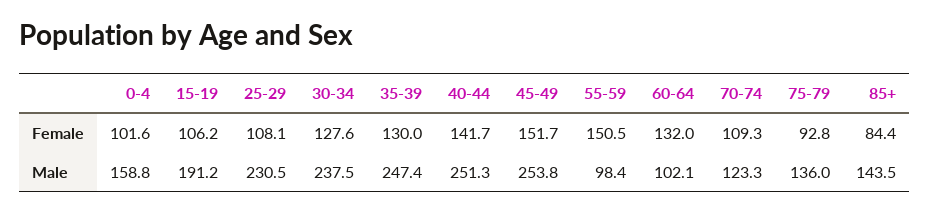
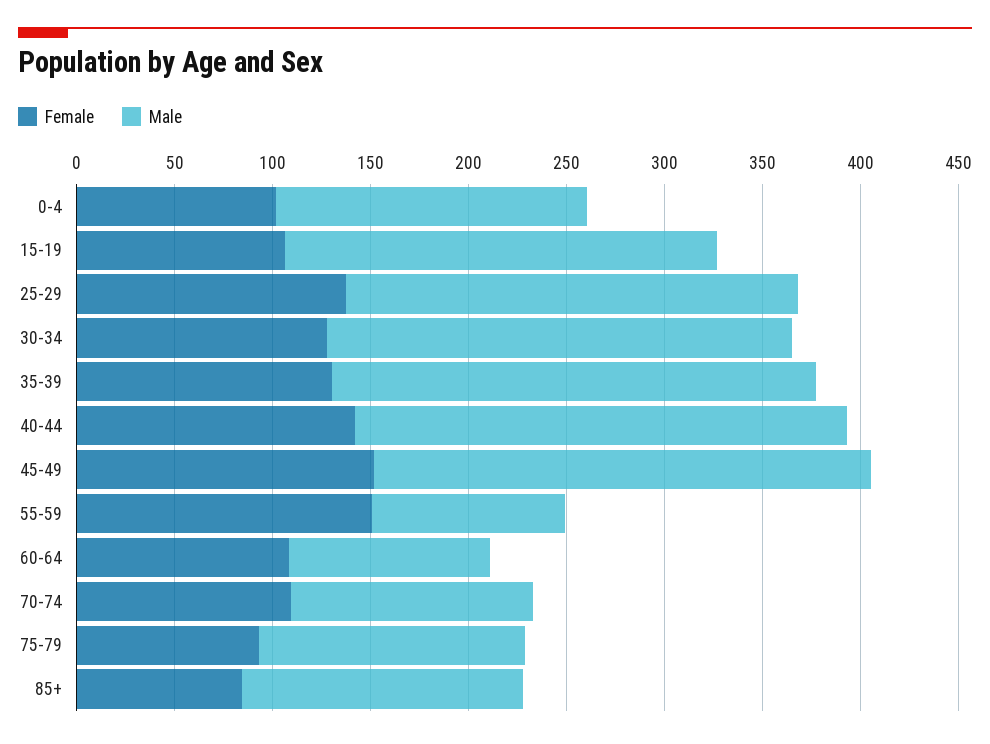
Female, 25-29: 108.1 -> 140
Female, 60-64: 132 -> 110
Male, 15-19: 191.2 -> 220

